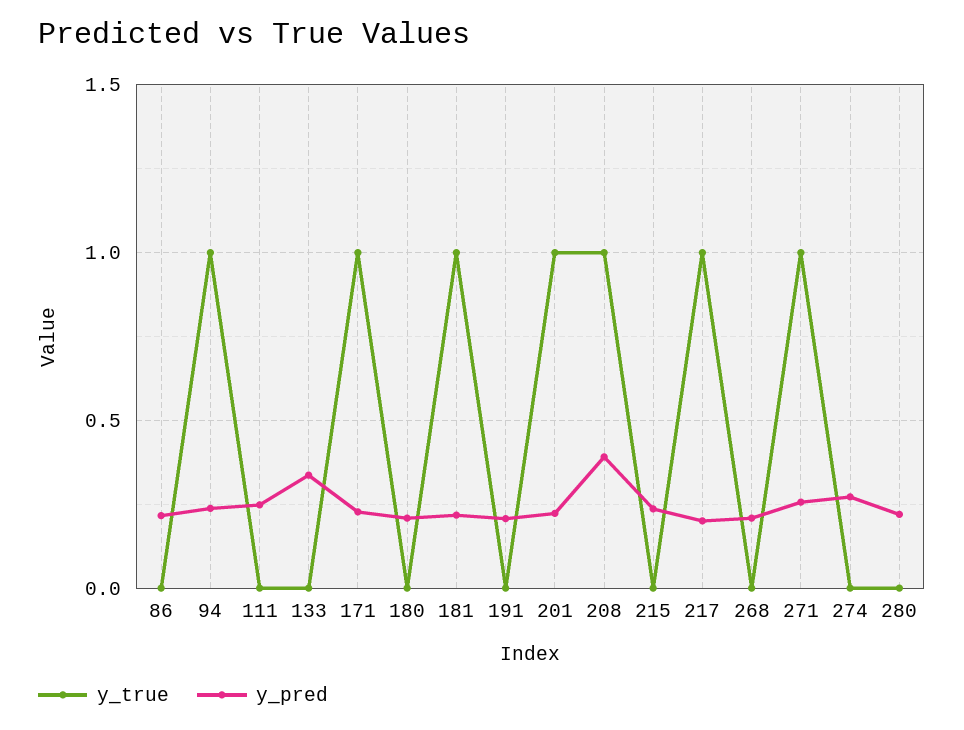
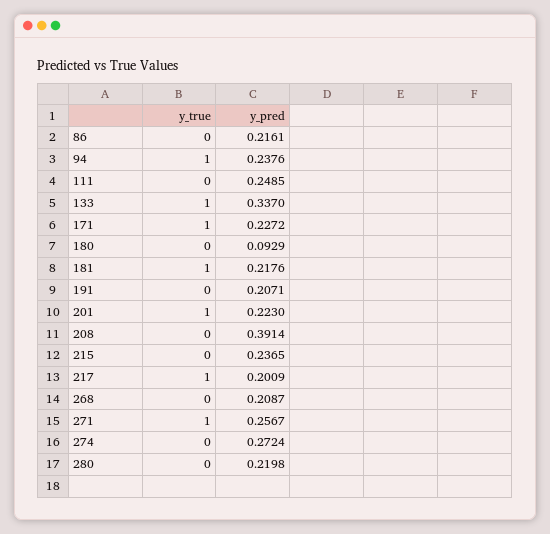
y_true, 133: 0 -> 1
y_pred, 180: 0.2 -> 0.0929
y_true, 208: 1 -> 0

